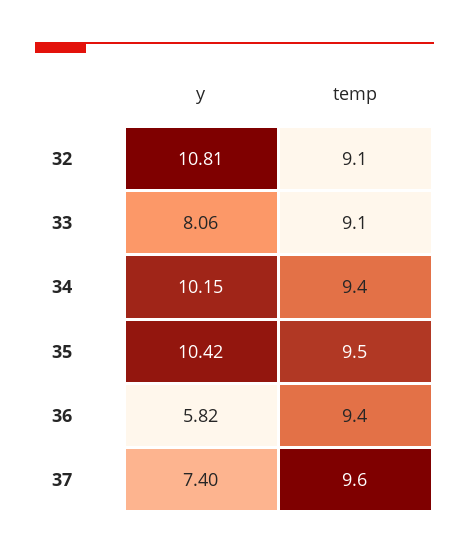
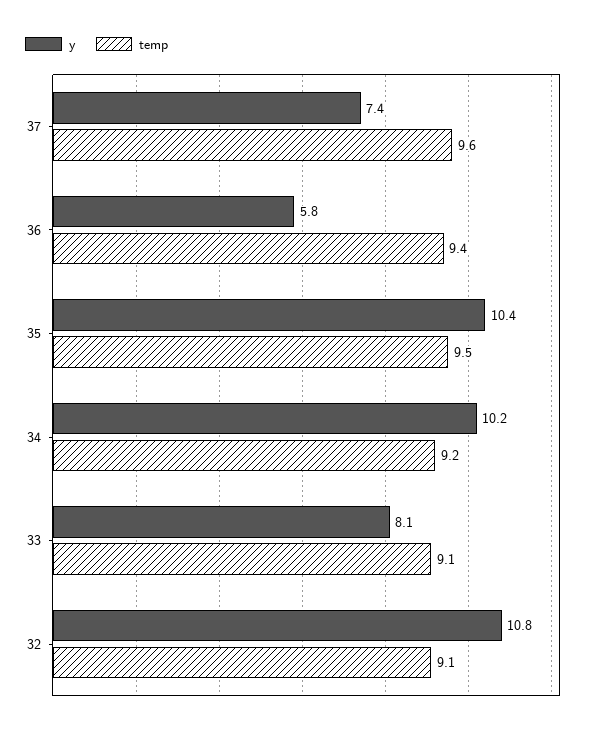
temp, 34: 9.4 -> 9.2

